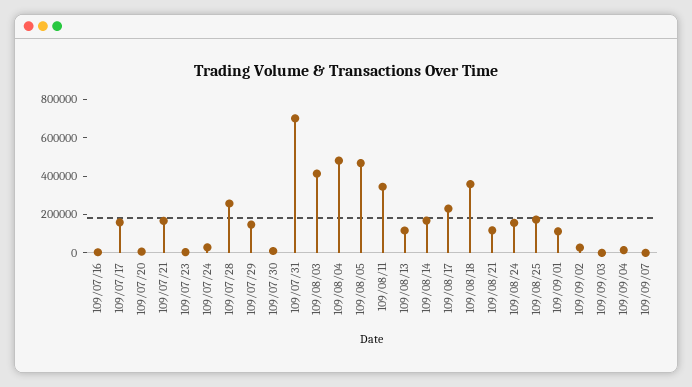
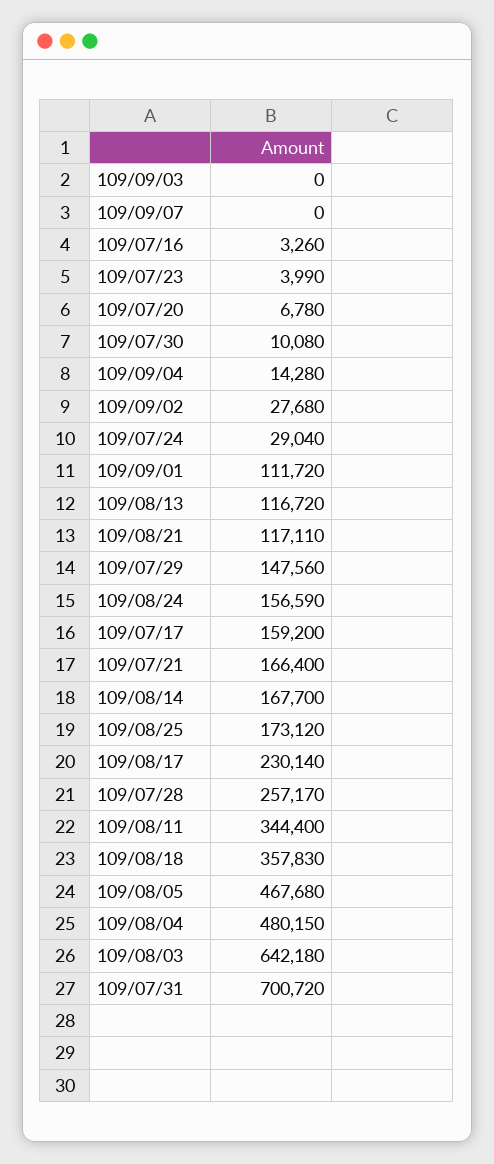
109/08/03: 400000 -> 642180

